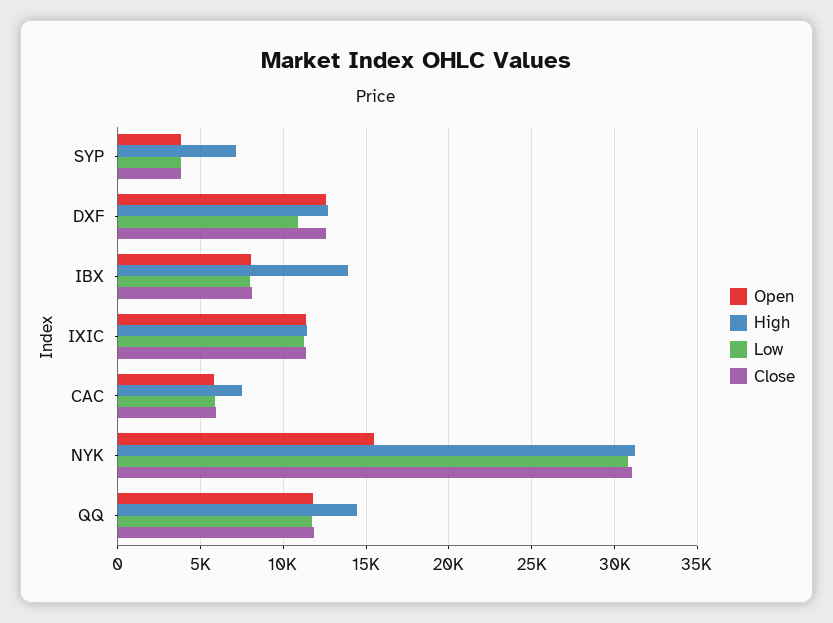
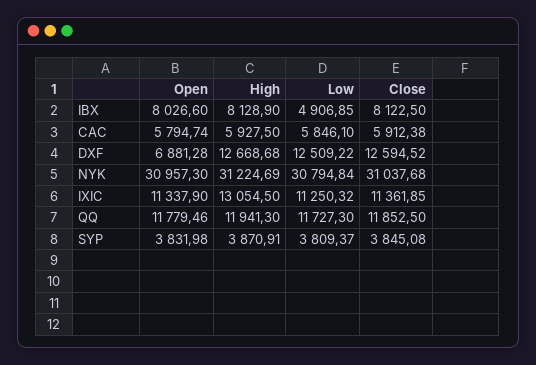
High, SYP: 7000 -> 3870.91
Open, DXF: 12500 -> 6881.28
Low, DXF: 11000 -> 12509.22
High, IBX: 14000 -> 8128.9
Low, IBX: 8000 -> 4906.85
High, IXIC: 11500 -> 13054.5
High, CAC: 7500 -> 5927.5
Open, NYK: 15500 -> 30957.3
High, QQ: 14500 -> 11941.3

